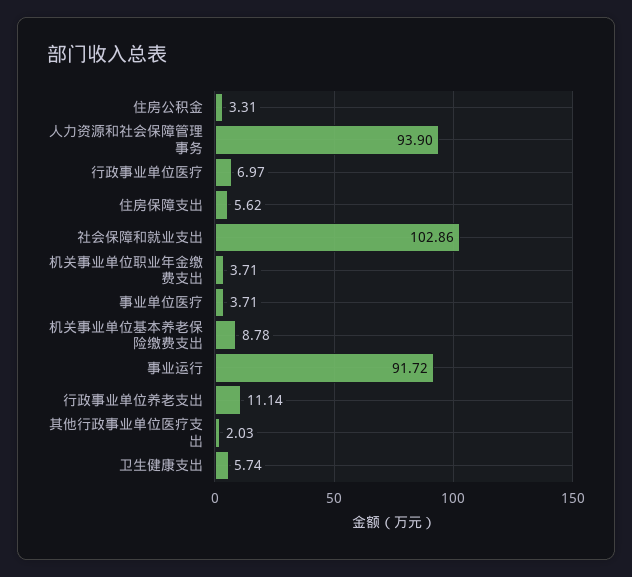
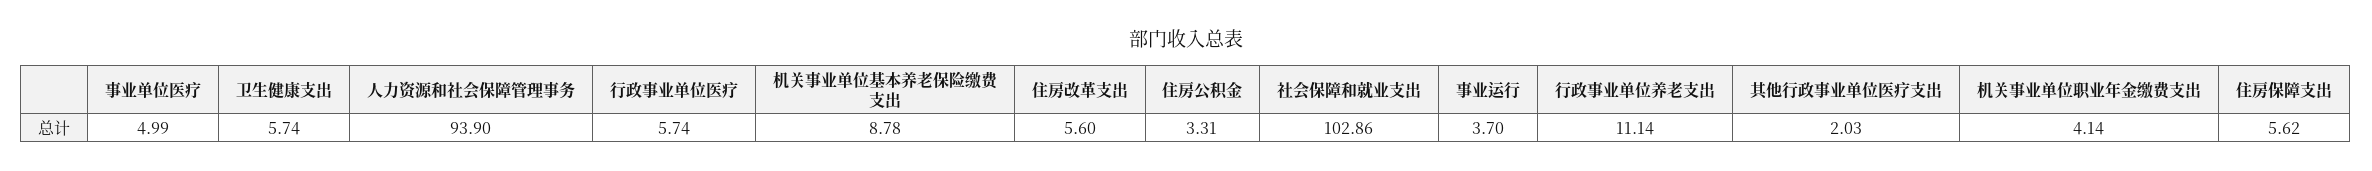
行政事业单位医疗: 6.97 -> 5.74
机关事业单位职业年金缴费支出: 3.71 -> 4.14
事业单位医疗: 3.71 -> 4.99
事业运行: 91.72 -> 3.7
住房改革支出: none -> 5.6

